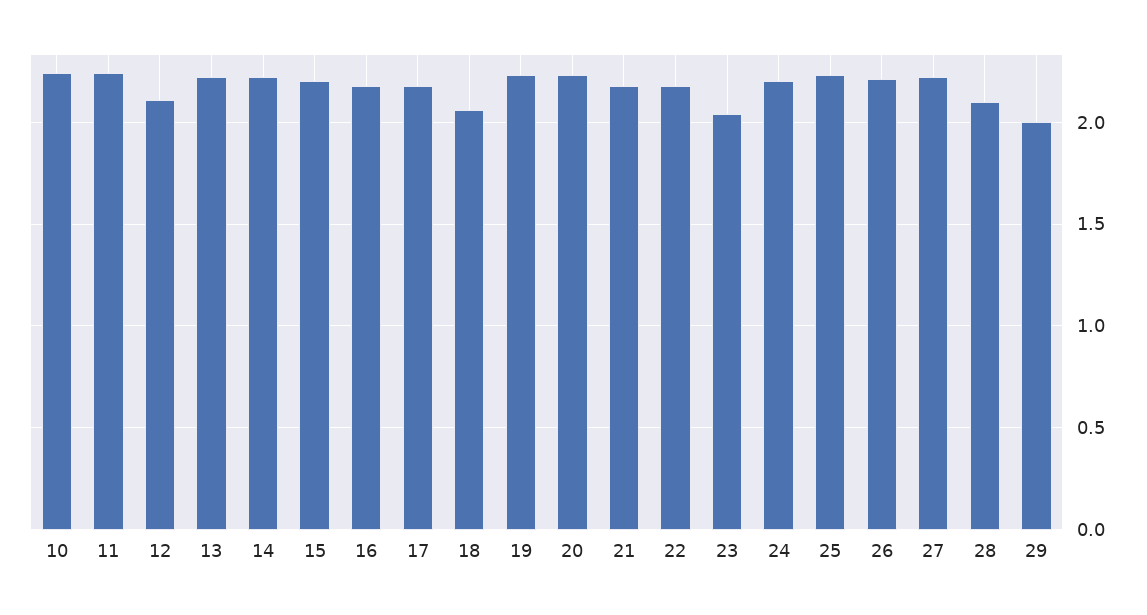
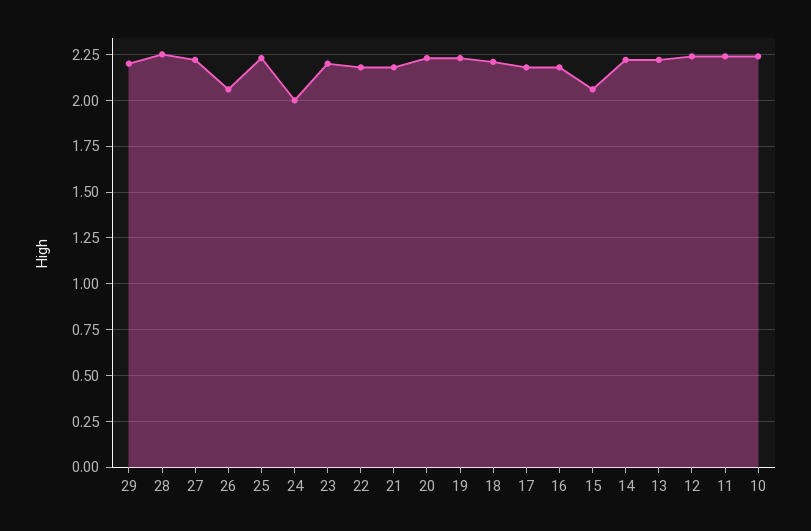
12: 2.1 -> 2.25
15: 2.2 -> 2.05
18: 2.05 -> 2.2
23: 2.05 -> 2.2
24: 2.2 -> 2
26: 2.2 -> 2.05
28: 2.1 -> 2.25
29: 2 -> 2.2

